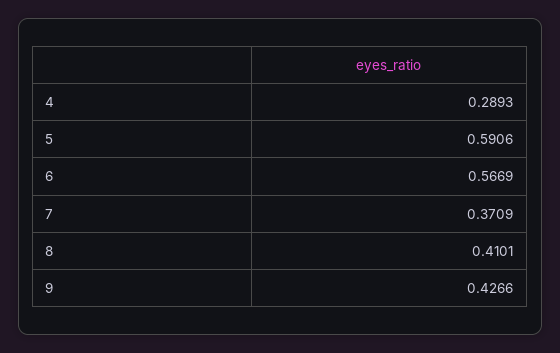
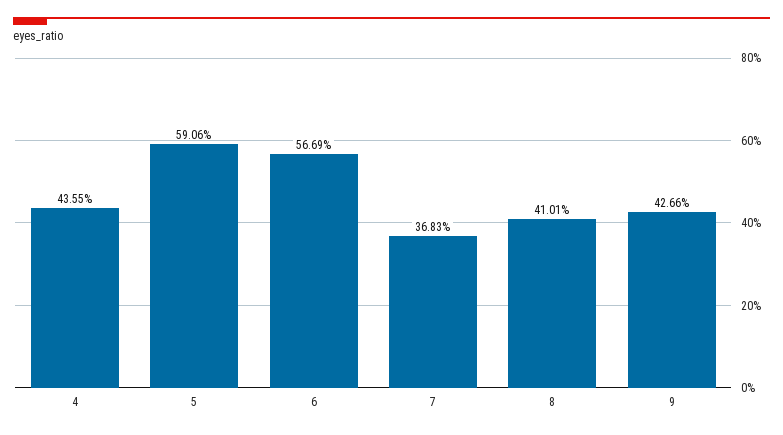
4: 0.2893 -> 0.4355
7: 0.3709 -> 0.3683

